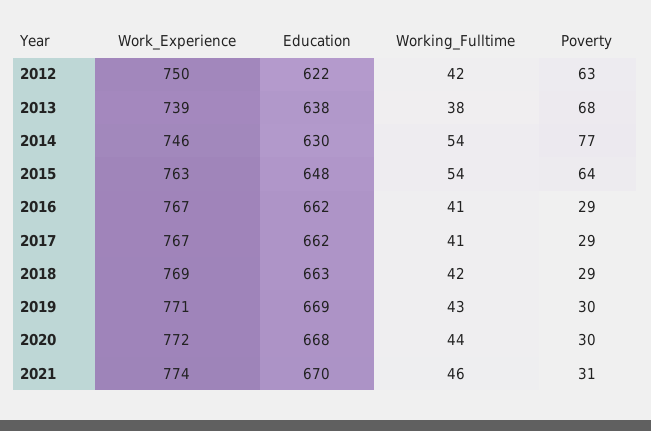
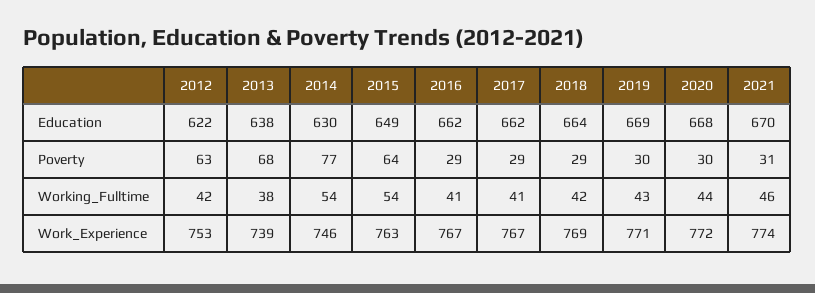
Work_Experience, 2012: 750 -> 753
Education, 2015: 648 -> 649
Education, 2018: 663 -> 664

